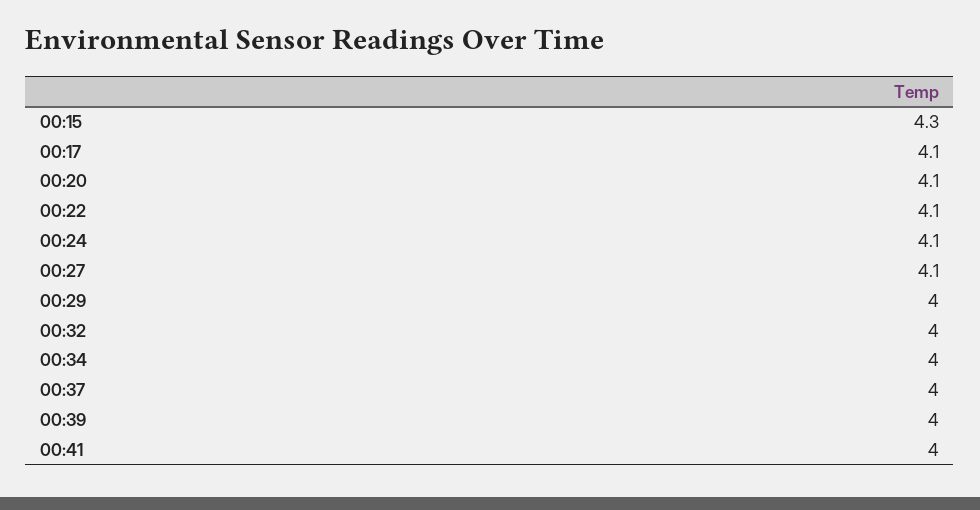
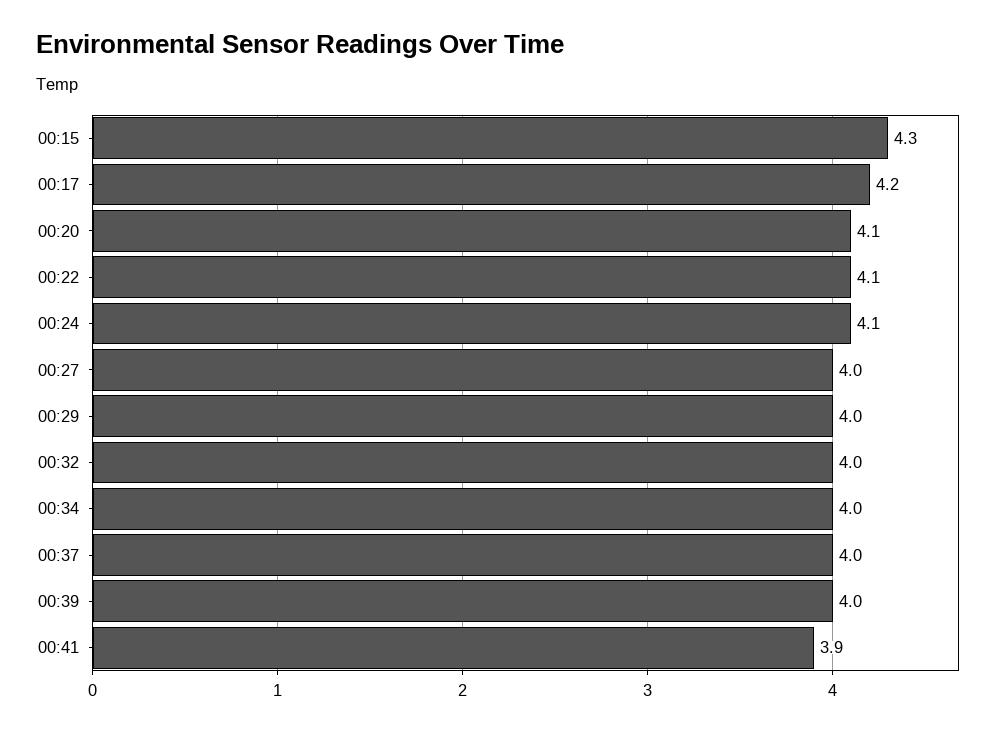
00:17: 4.1 -> 4.2
00:27: 4.1 -> 4
00:41: 4 -> 3.9

